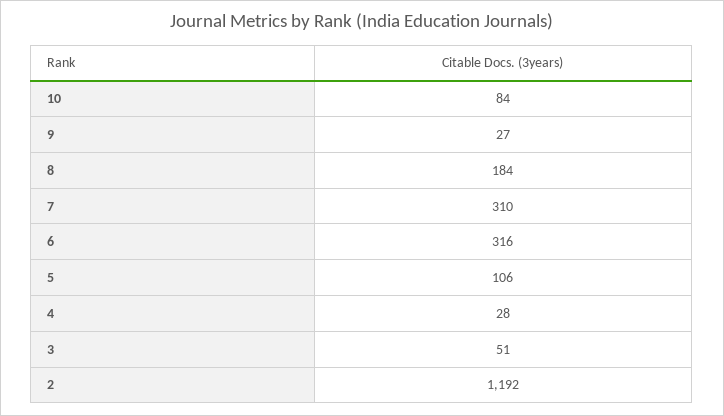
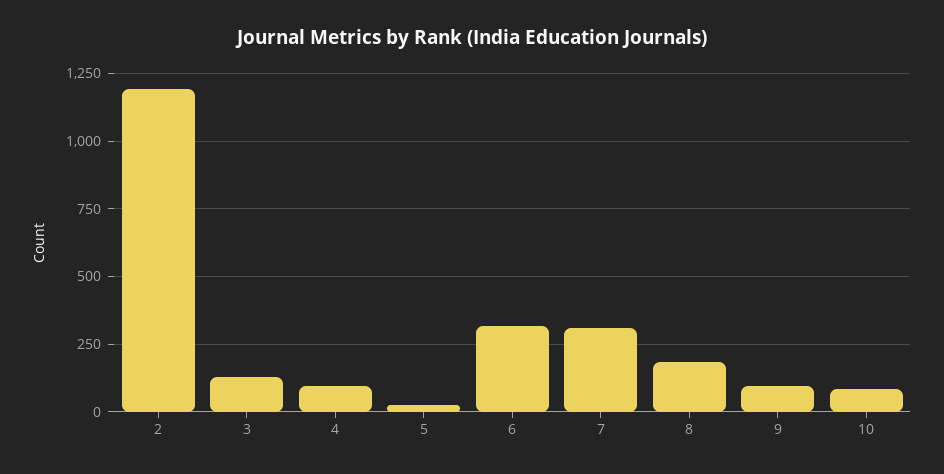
9: 27 -> 100
5: 106 -> 25
4: 28 -> 100
3: 51 -> 125

